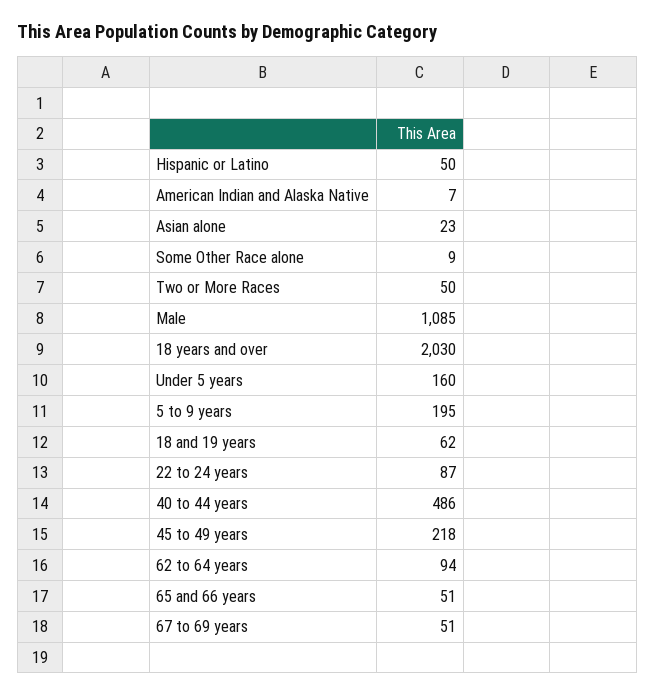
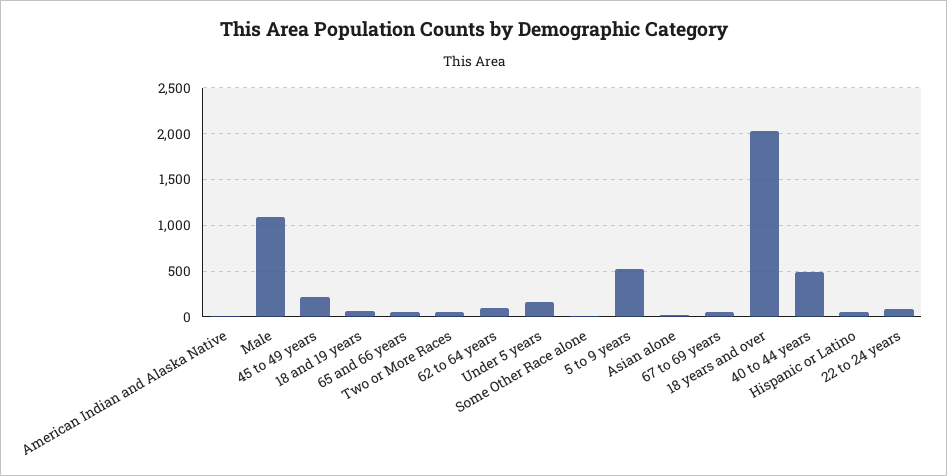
5 to 9 years: 195 -> 500

